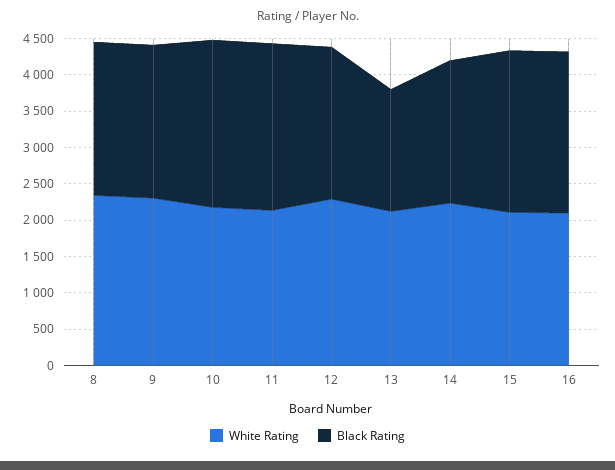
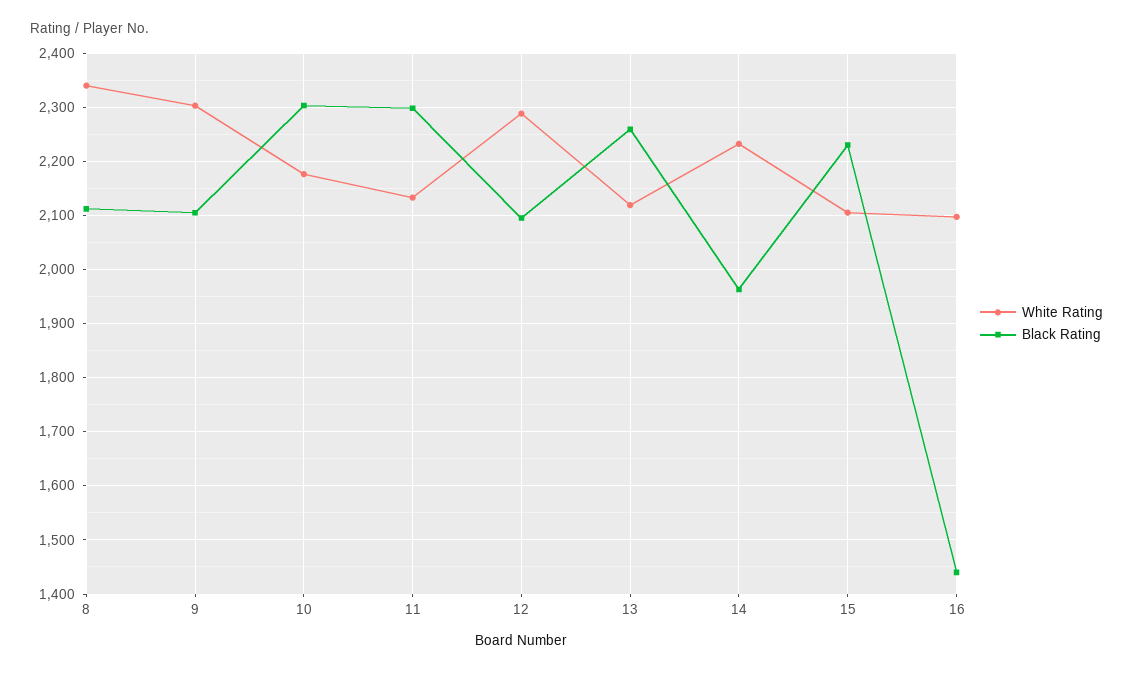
Black Rating, 13: 1750 -> 2260
Black Rating, 16: 2250 -> 1440

